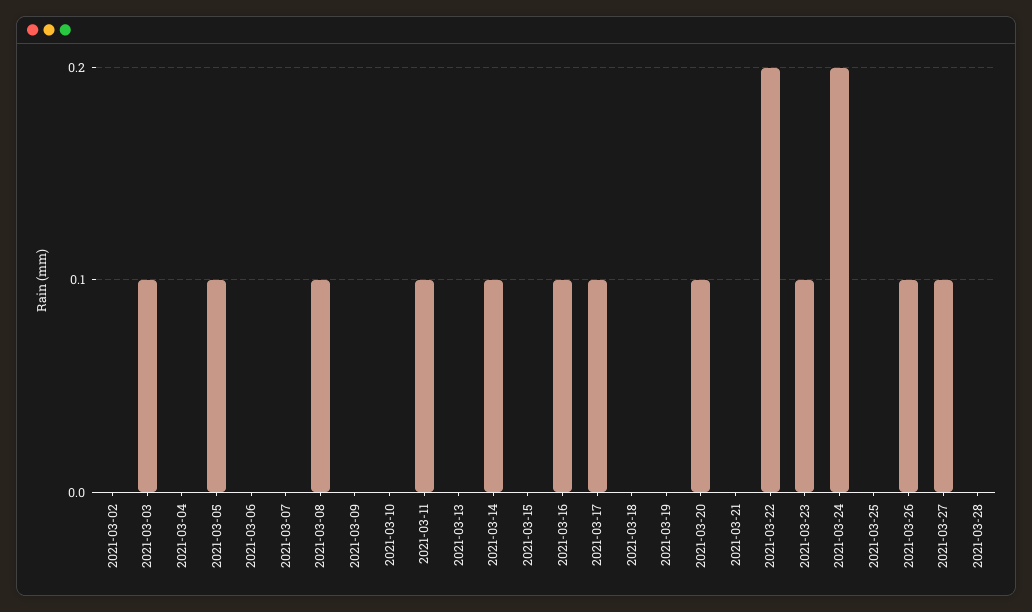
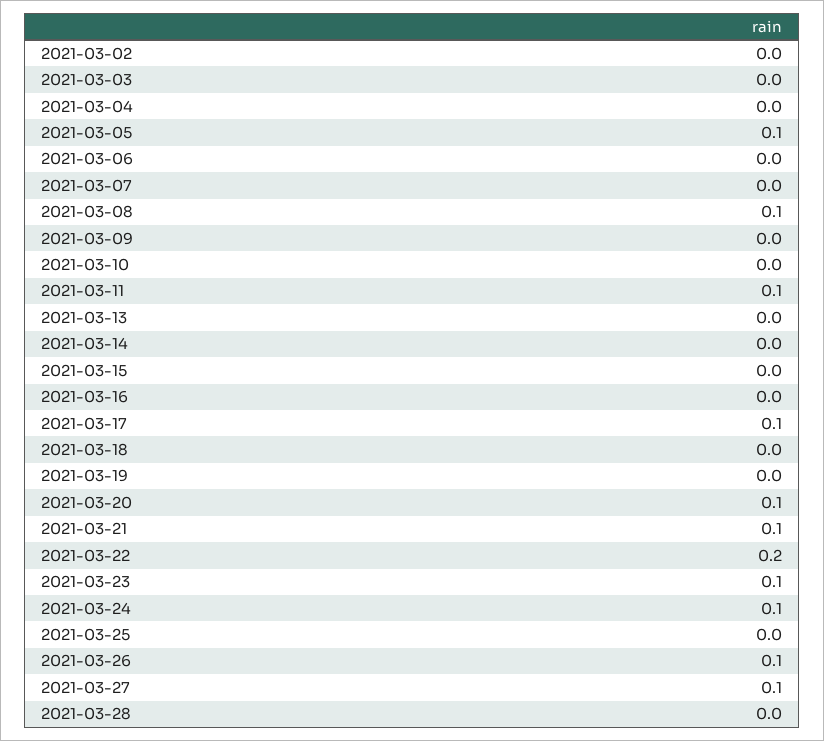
2021-03-03: 0.1 -> 0
2021-03-14: 0.1 -> 0
2021-03-16: 0.1 -> 0
2021-03-21: 0 -> 0.1
2021-03-24: 0.2 -> 0.1

